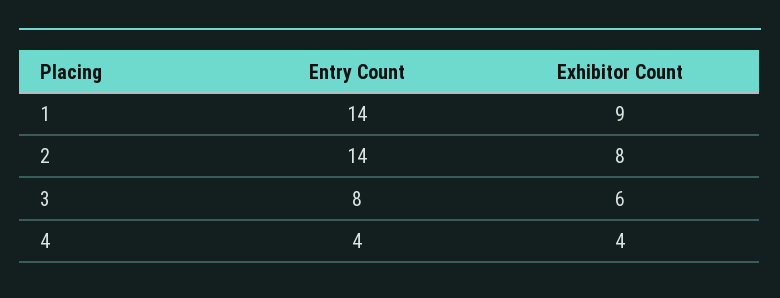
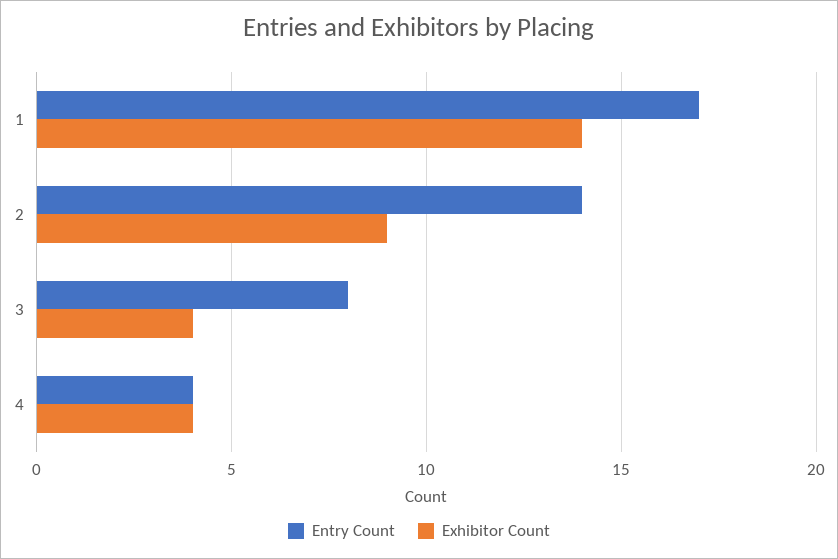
Entry Count, 1: 14 -> 17
Exhibitor Count, 1: 9 -> 14
Exhibitor Count, 2: 8 -> 9
Exhibitor Count, 3: 6 -> 4

